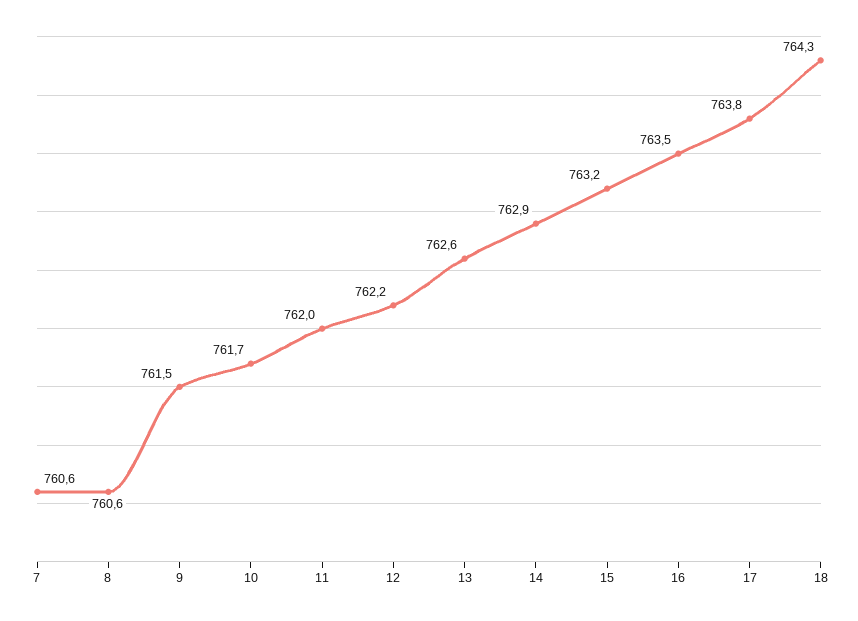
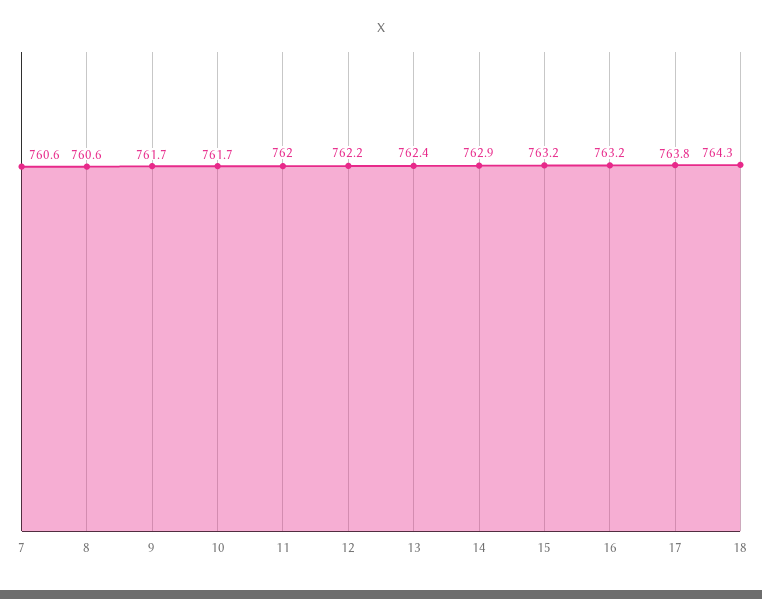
9: 761.5 -> 761.7
13: 762.6 -> 762.4
16: 763.5 -> 763.2

